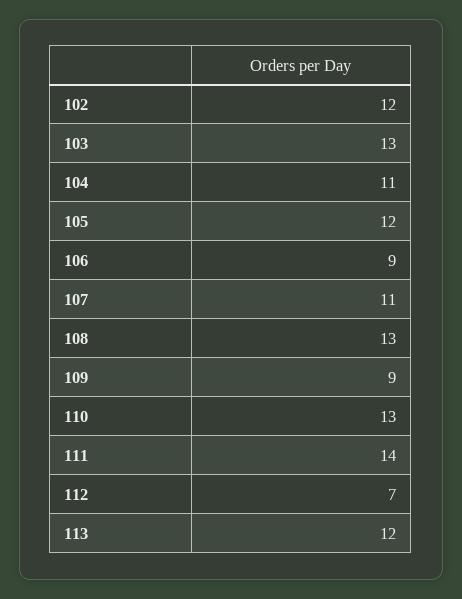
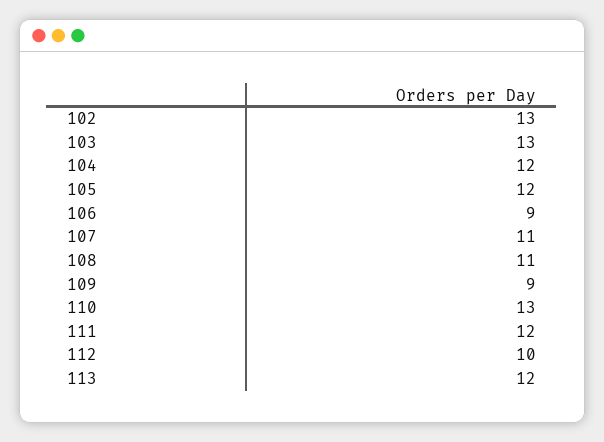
102: 12 -> 13
104: 11 -> 12
108: 13 -> 11
111: 14 -> 12
112: 7 -> 10

